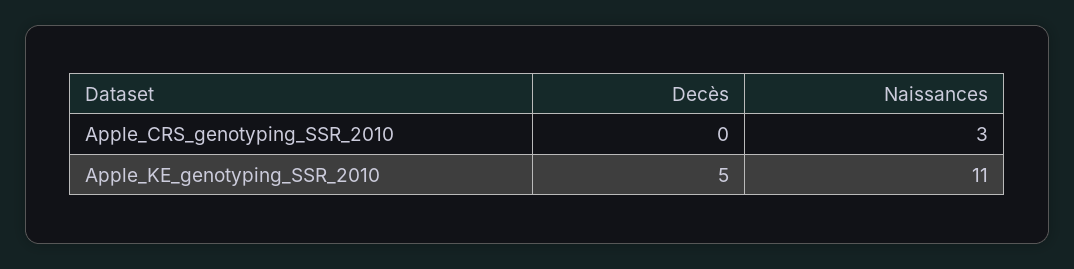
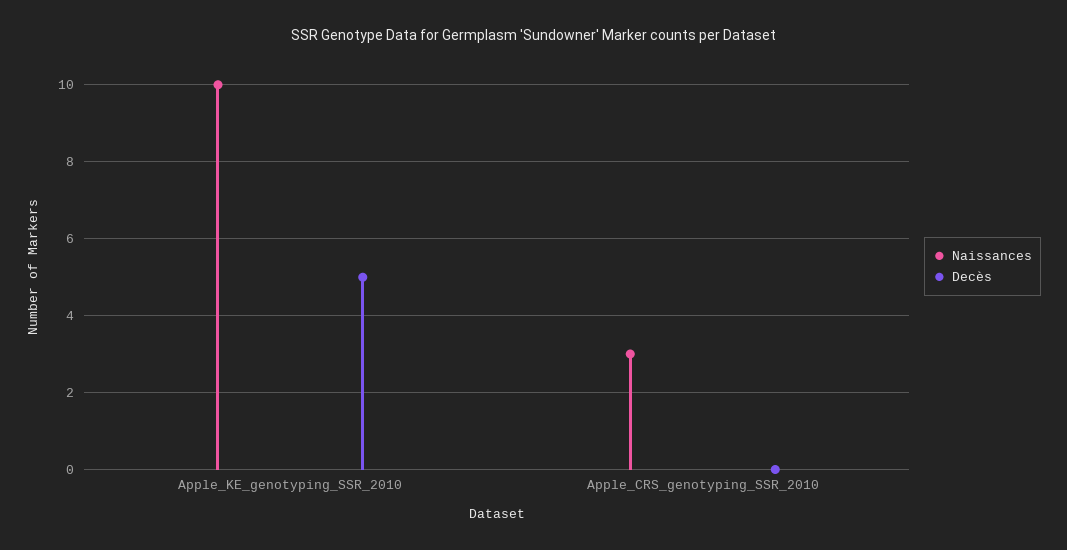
Naissances, Apple_KE_genotyping_SSR_2010: 11 -> 10

